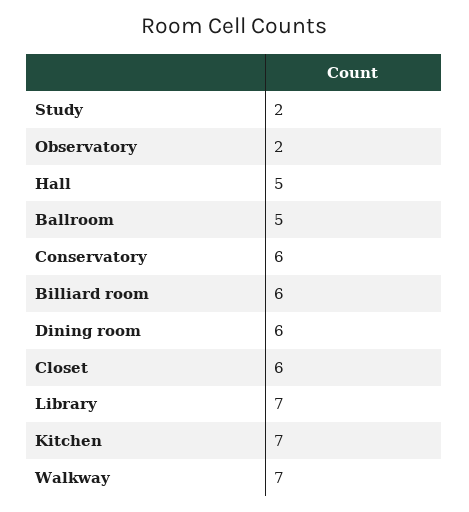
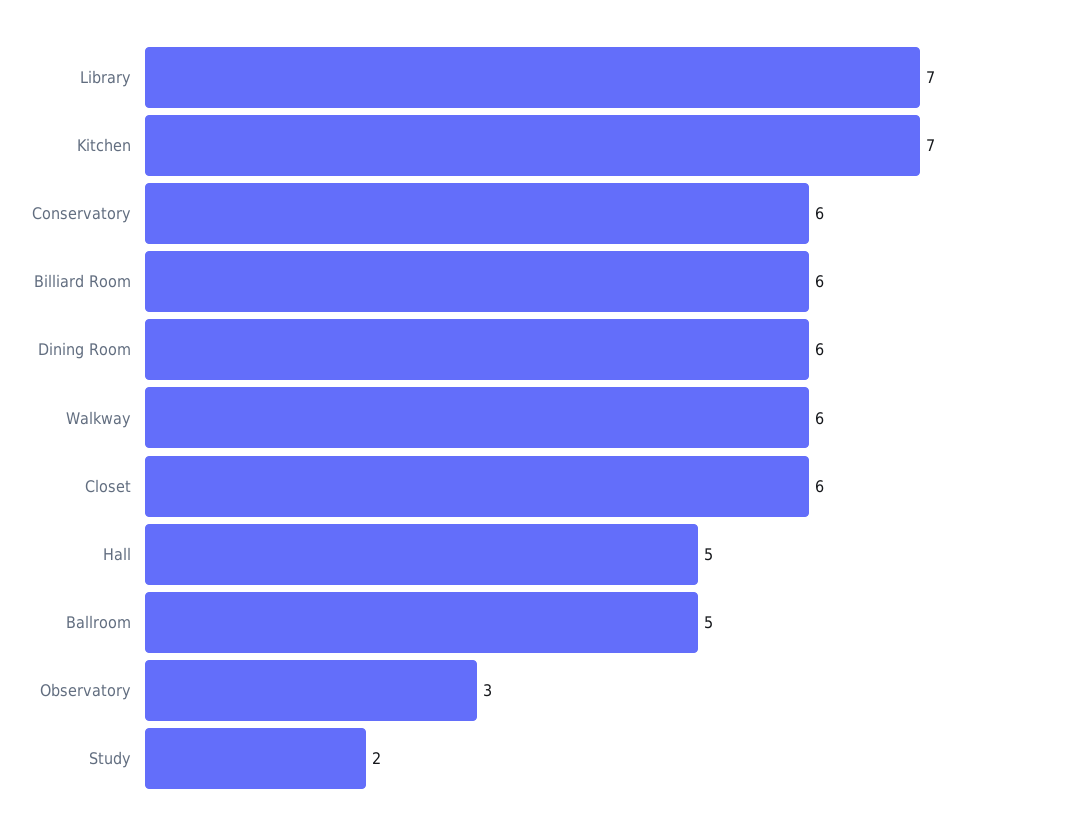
Observatory: 2 -> 3
Walkway: 7 -> 6

